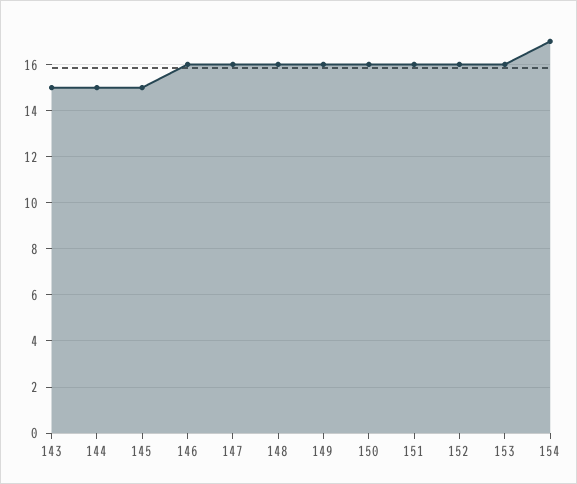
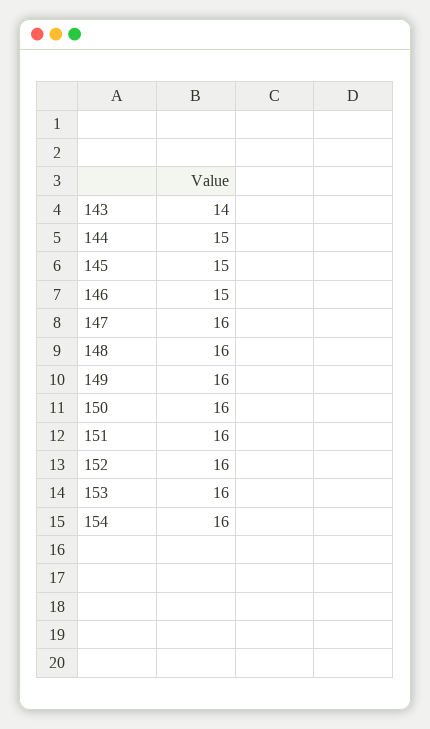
143: 15 -> 14
146: 16 -> 15
154: 17 -> 16

